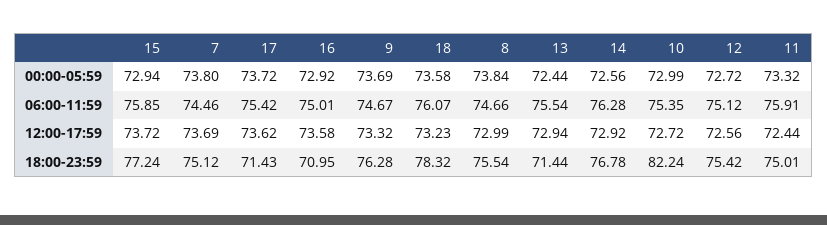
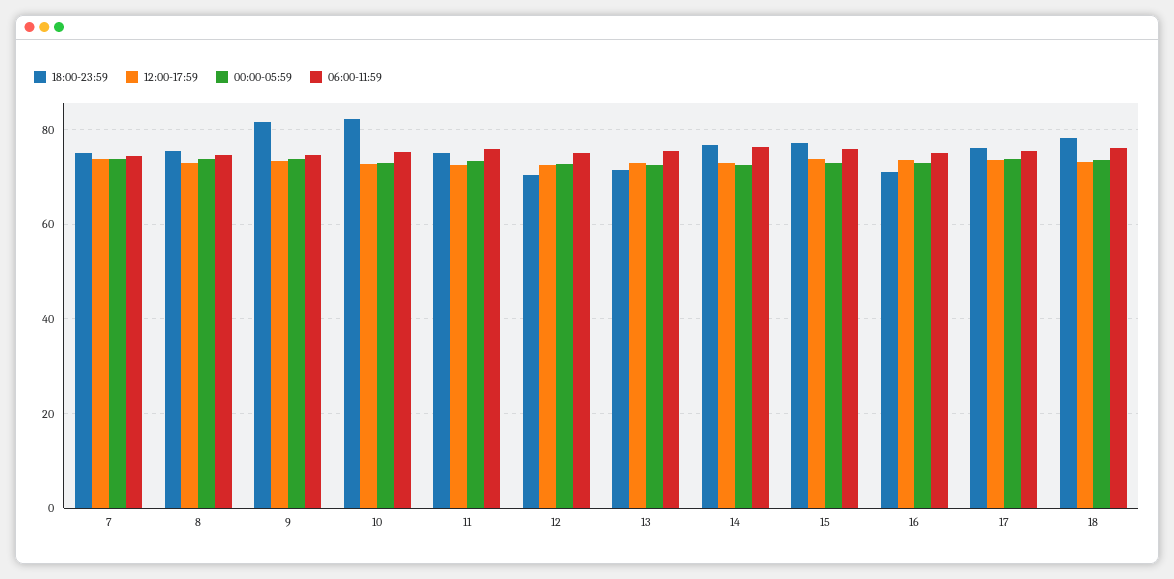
18:00-23:59, 17: 71.43 -> 76
18:00-23:59, 9: 76.28 -> 82
18:00-23:59, 12: 75.42 -> 70

